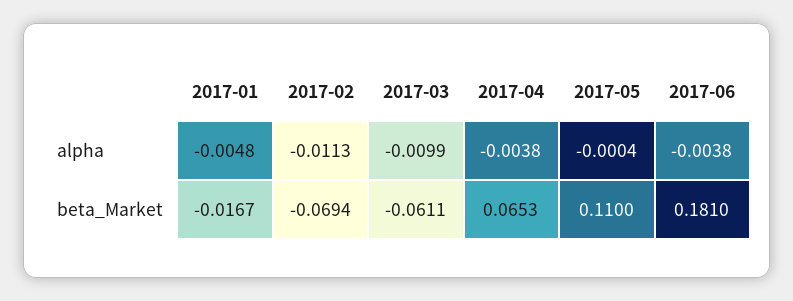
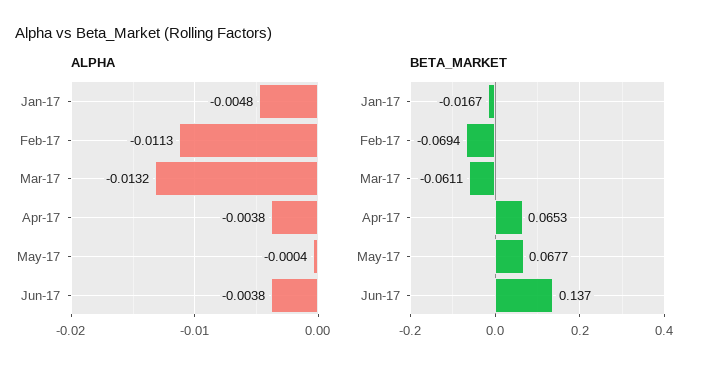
alpha, 2017-03: -0.0099 -> -0.0132
beta_Market, 2017-05: 0.11 -> 0.0677
beta_Market, 2017-06: 0.181 -> 0.137

